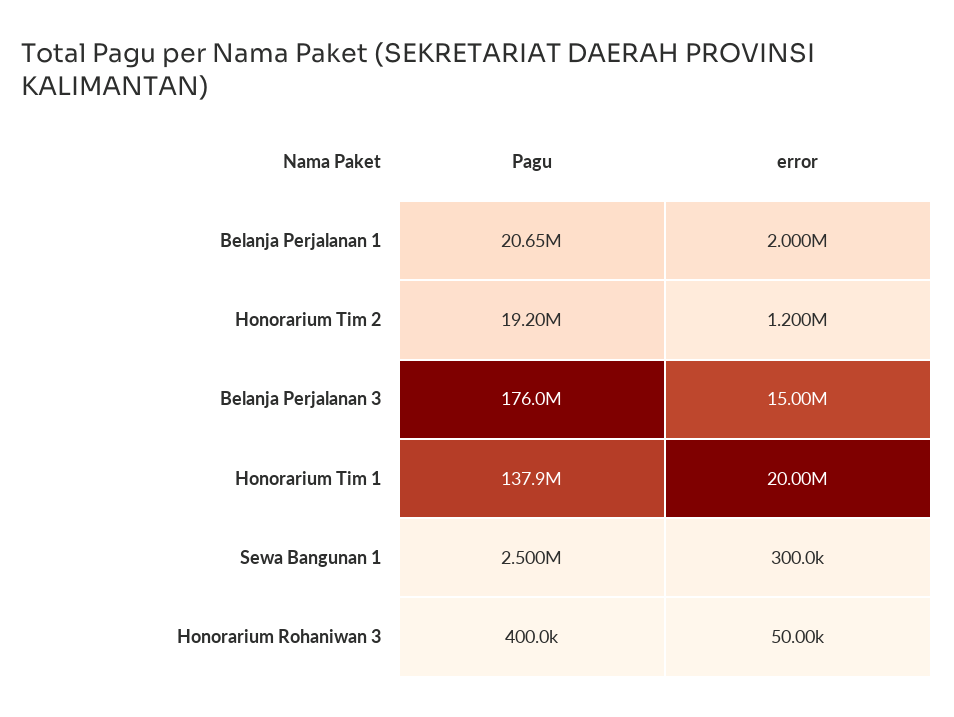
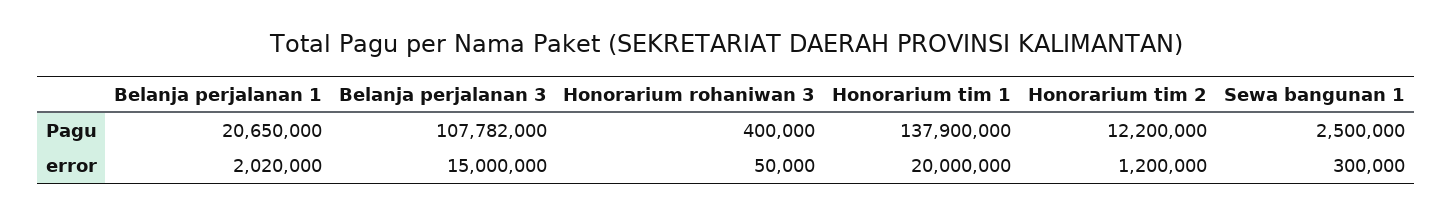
error, Belanja Perjalanan 1: 2000000 -> 2020000
Pagu, Honorarium Tim 2: 19200000 -> 12200000
Pagu, Belanja Perjalanan 3: 176000000 -> 107782000

